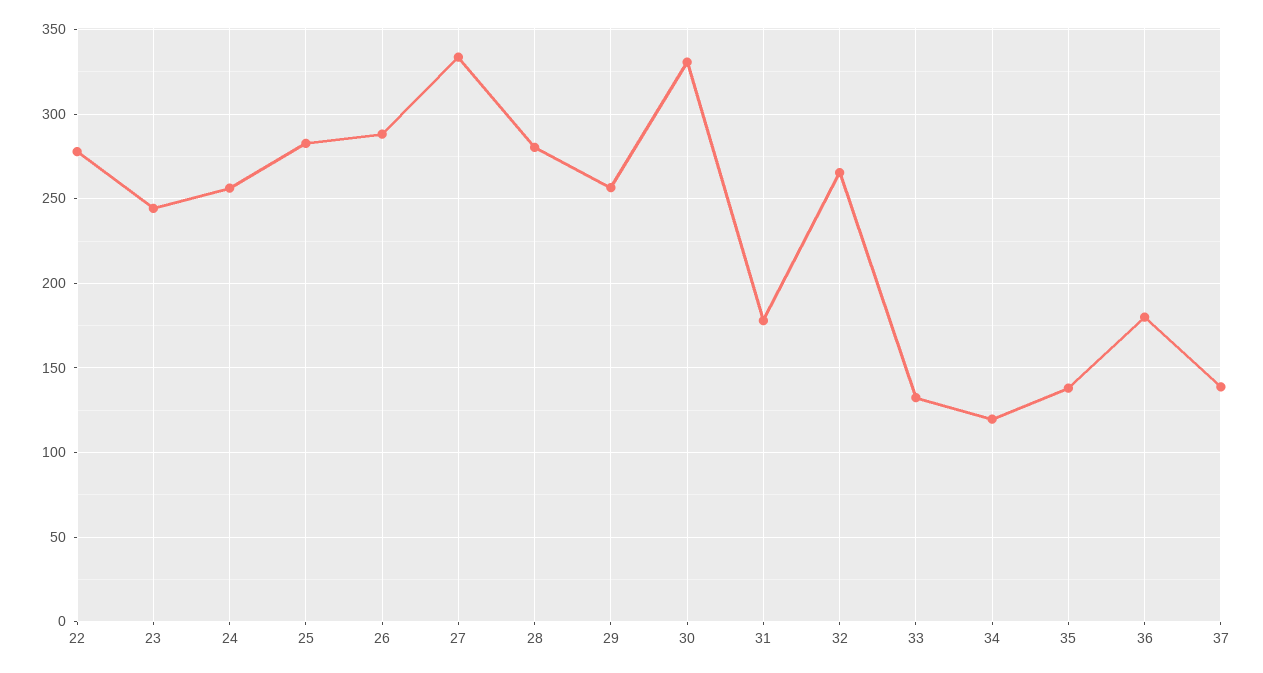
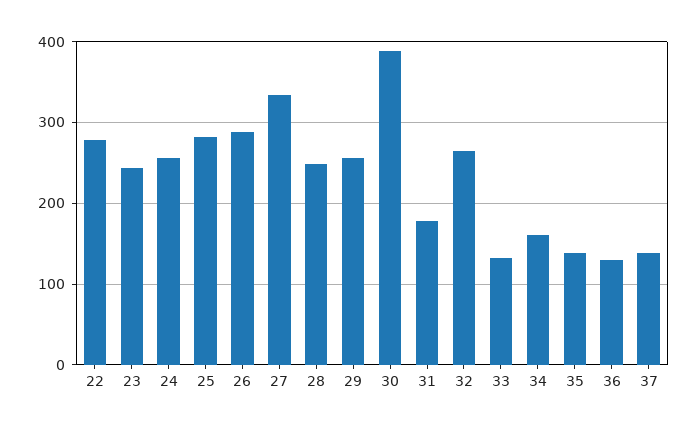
28: 280 -> 250
30: 330 -> 390
34: 120 -> 160
36: 180 -> 130

